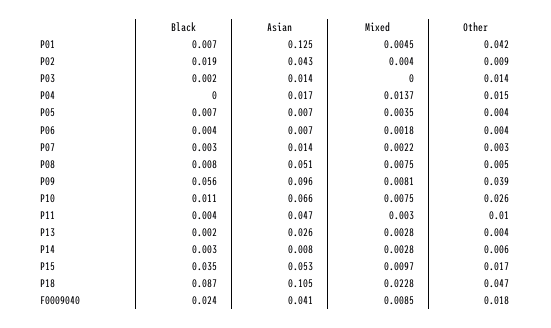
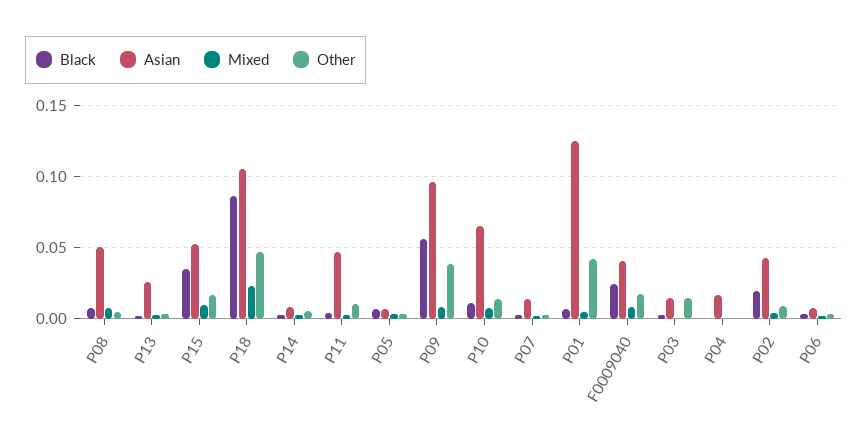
Mixed, P04: 0.0137 -> 0
Other, P04: 0.015 -> 0
Other, P10: 0.026 -> 0.015

